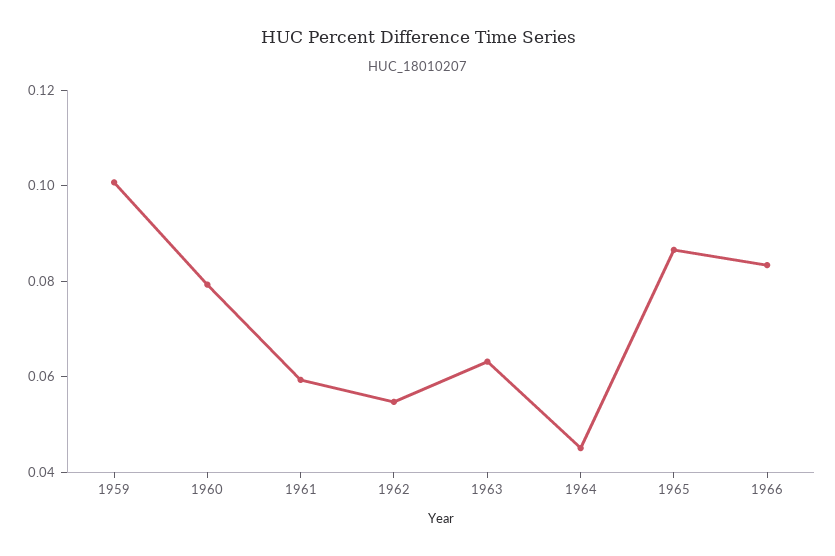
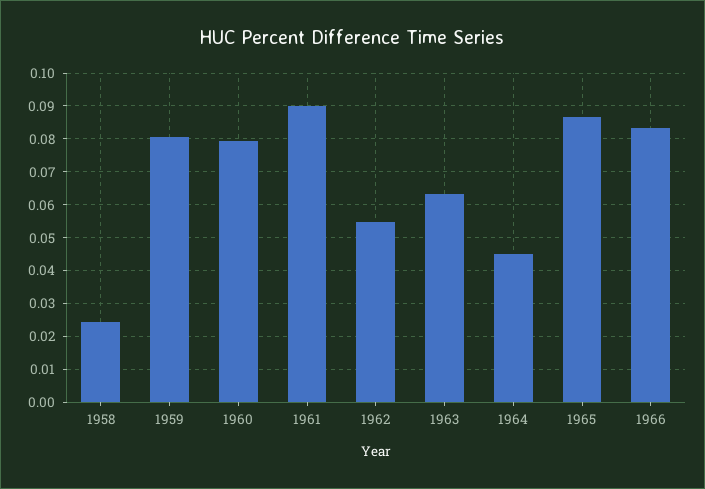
1959: 0.1 -> 0.08
1961: 0.06 -> 0.09
1958: none -> 0.024

